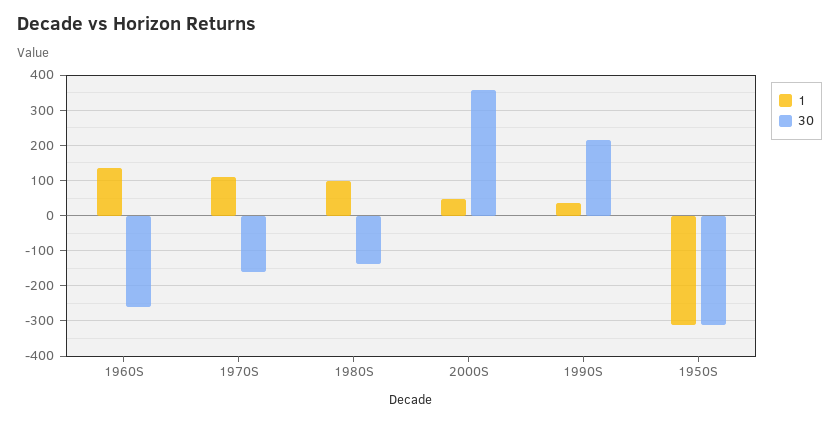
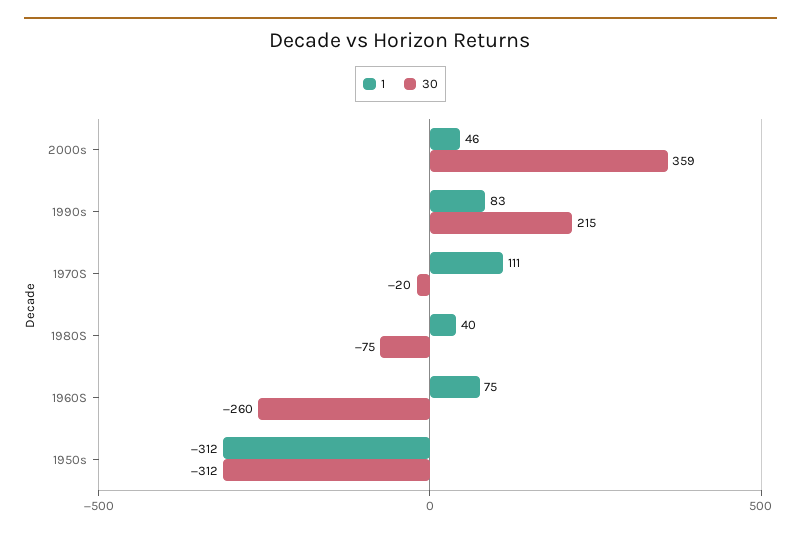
1, 1960S: 140 -> 75
30, 1970S: -160 -> -20
1, 1980S: 100 -> 40
30, 1980S: -140 -> -75
1, 1990S: 40 -> 83

